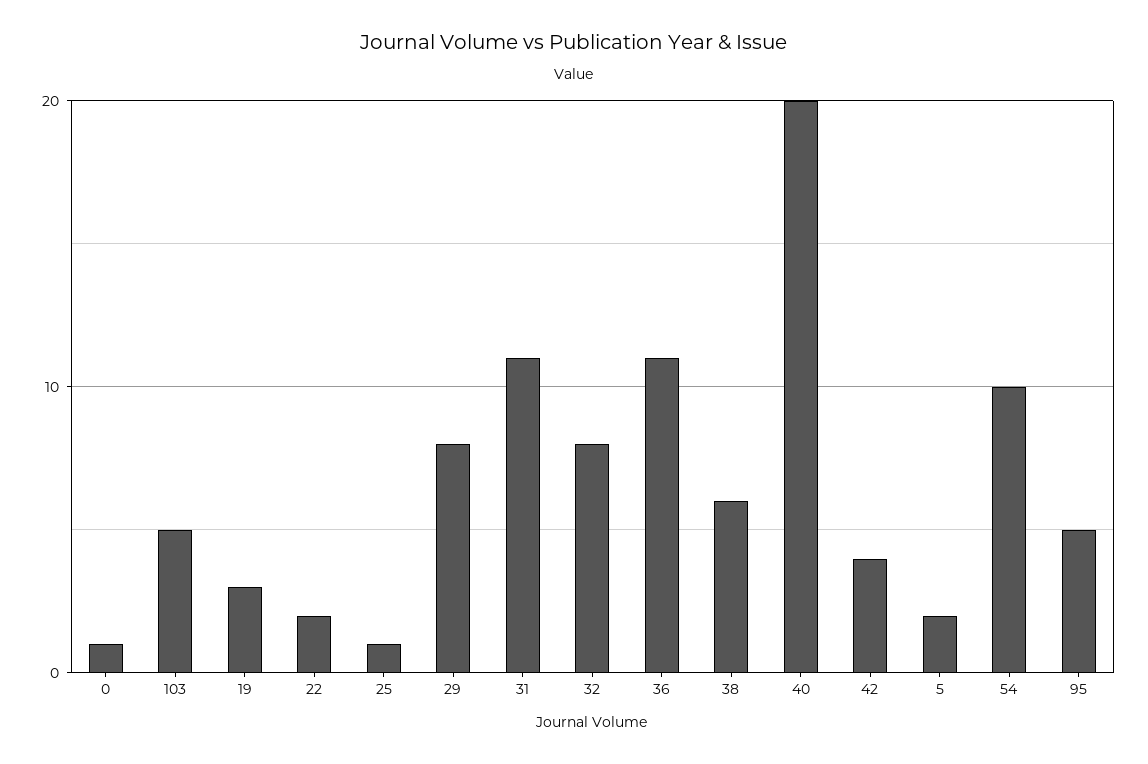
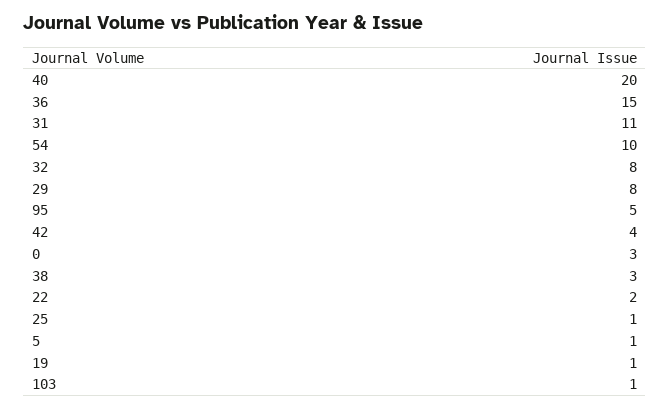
0: 1 -> 3
103: 5 -> 1
19: 3 -> 1
36: 11 -> 15
38: 6 -> 3
5: 2 -> 1

